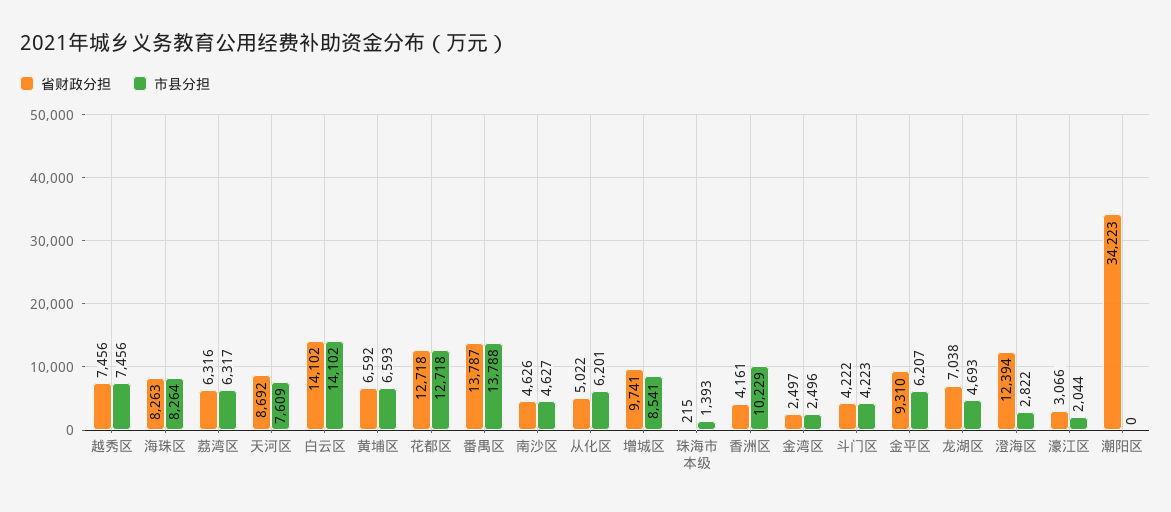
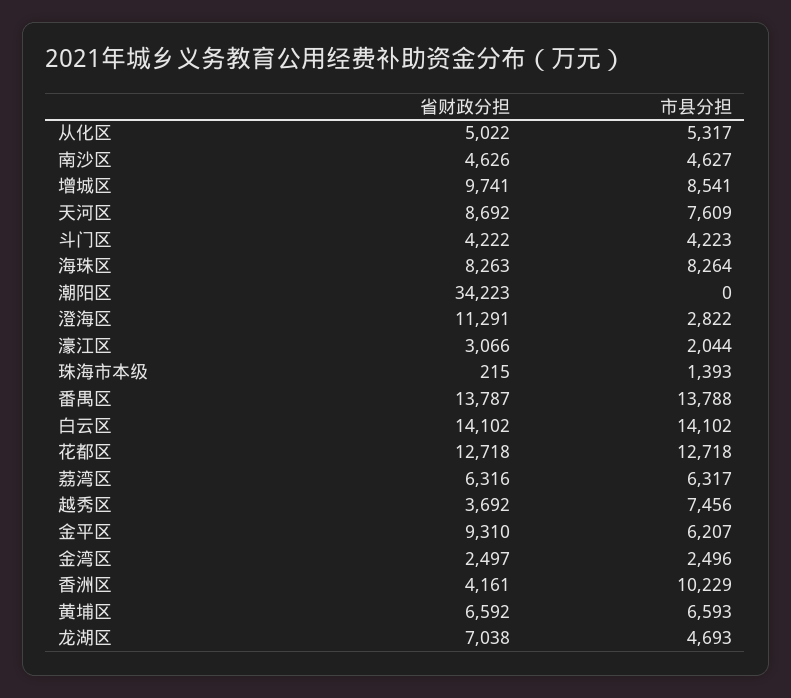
省财政分担, 越秀区: 7456 -> 3692
市县分担, 从化区: 6201 -> 5317
省财政分担, 澄海区: 12394 -> 11291

